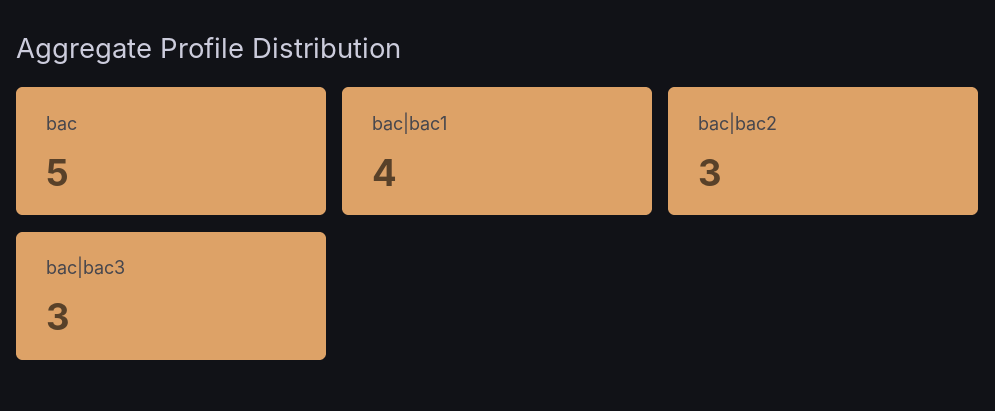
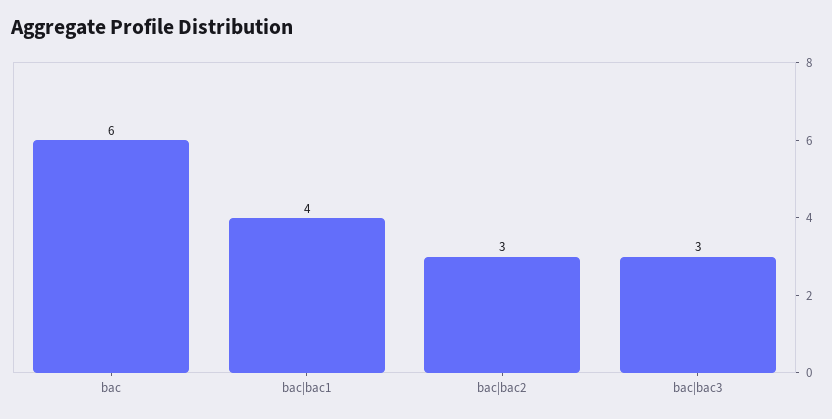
bac: 5 -> 6

